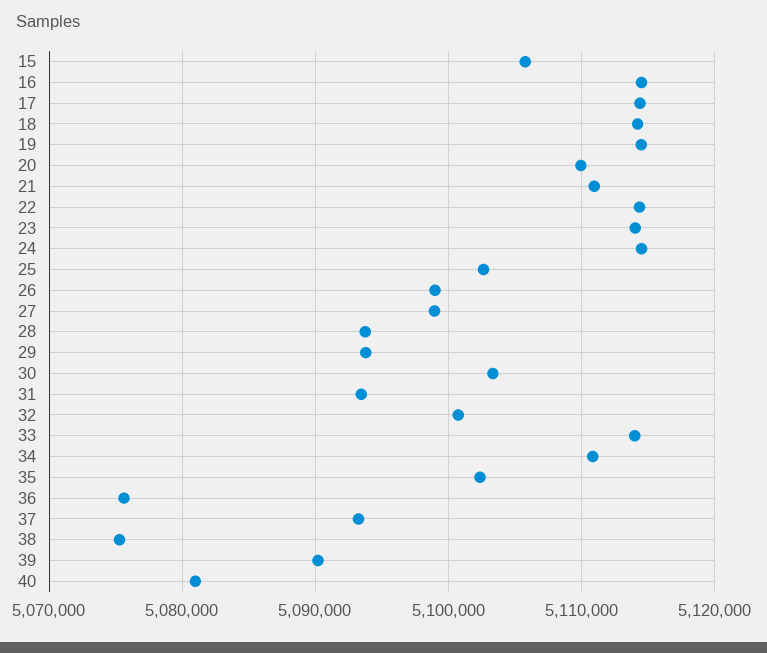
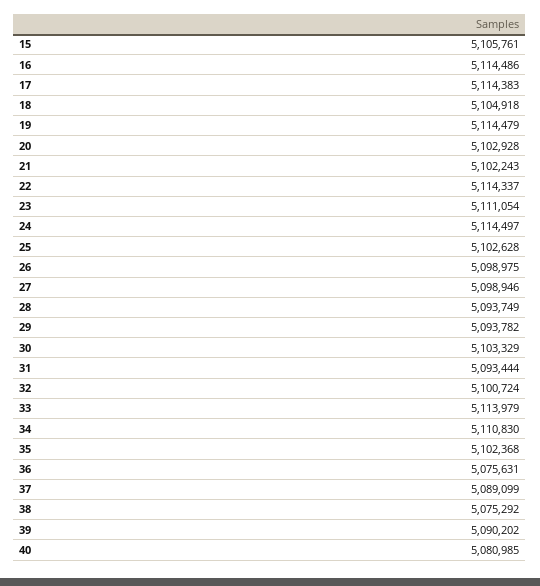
18: 5114000 -> 5104918
20: 5110000 -> 5102928
21: 5111000 -> 5102243
23: 5114000 -> 5111054
37: 5093000 -> 5089099

